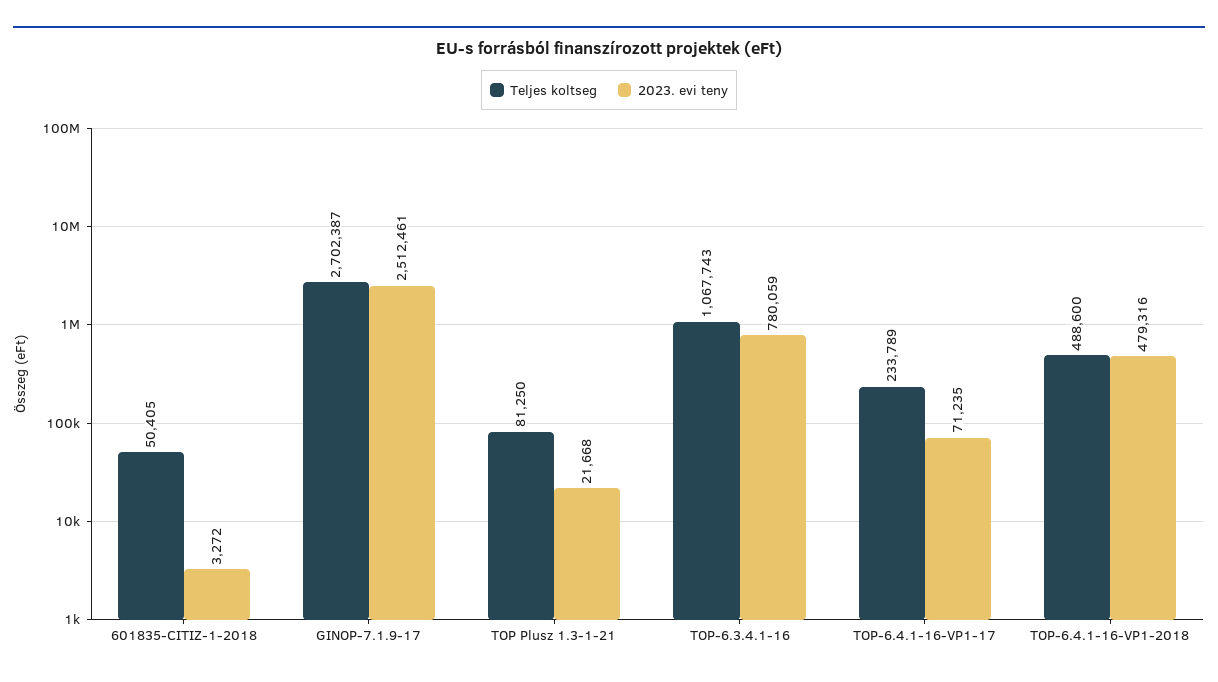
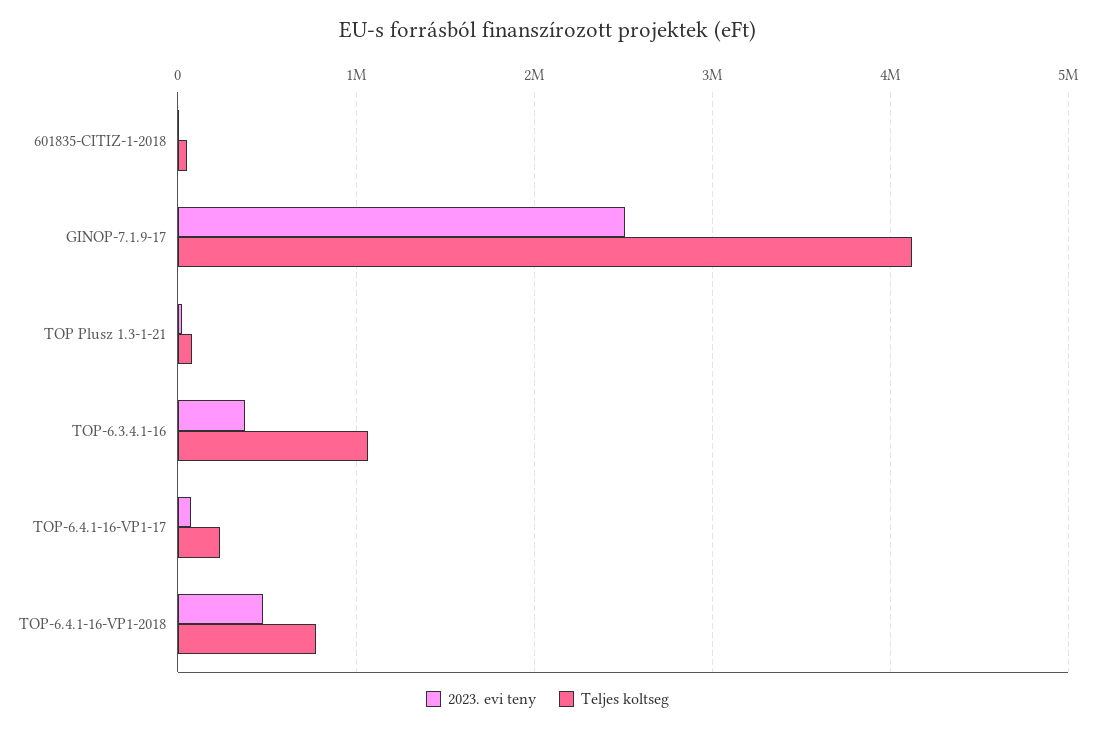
Teljes koltseg, GINOP-7.1.9-17: 2702387 -> 4100000
2023. evi teny, TOP-6.3.4.1-16: 780059 -> 400000
Teljes koltseg, TOP-6.4.1-16-VP1-2018: 488600 -> 800000

